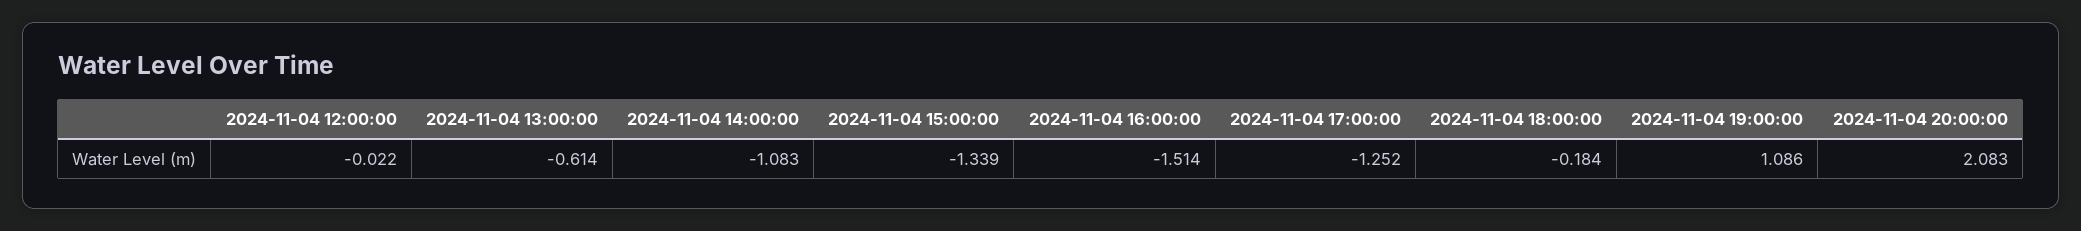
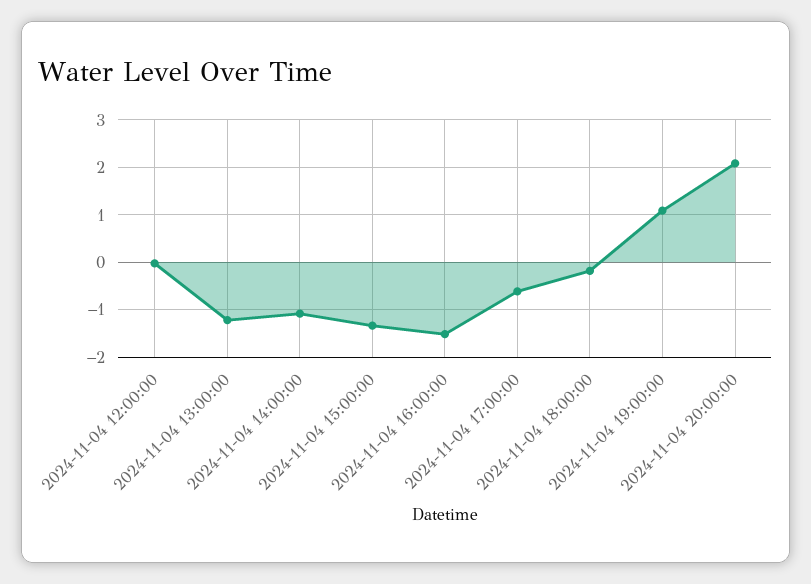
2024-11-04 13:00:00: -0.614 -> -1.2
2024-11-04 17:00:00: -1.252 -> -0.6

